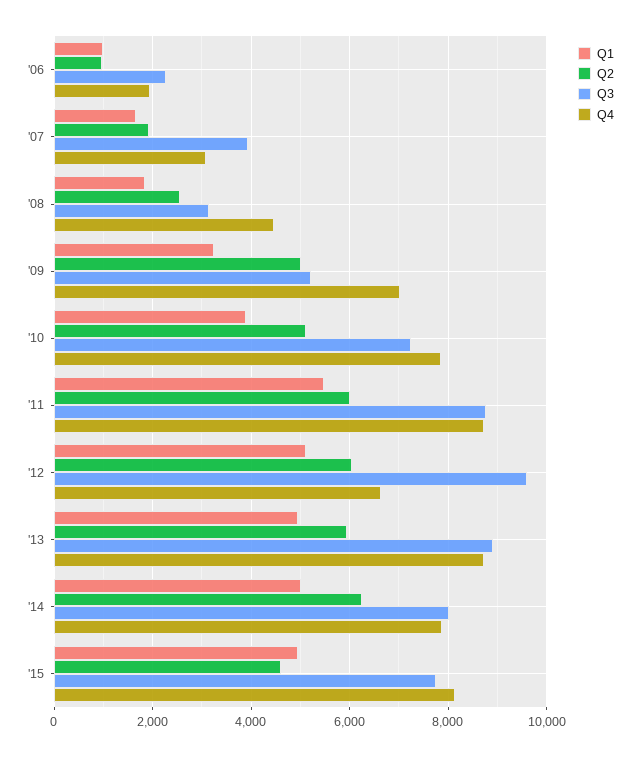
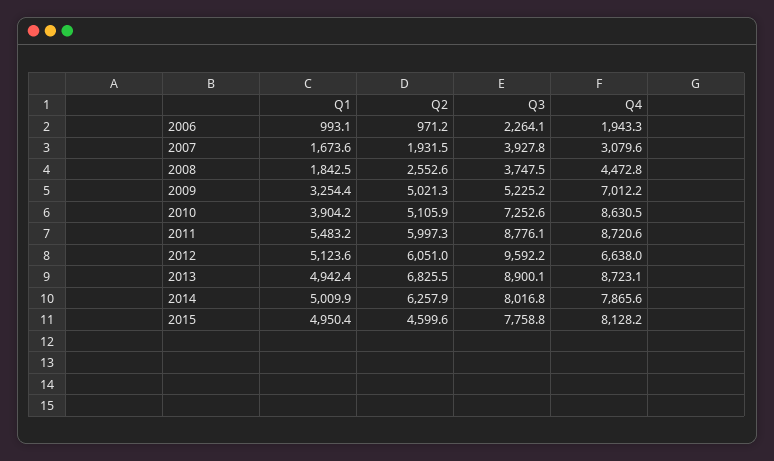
Q3, '08: 3200 -> 3747.5
Q4, '10: 7800 -> 8630.5
Q2, '13: 6000 -> 6825.5

